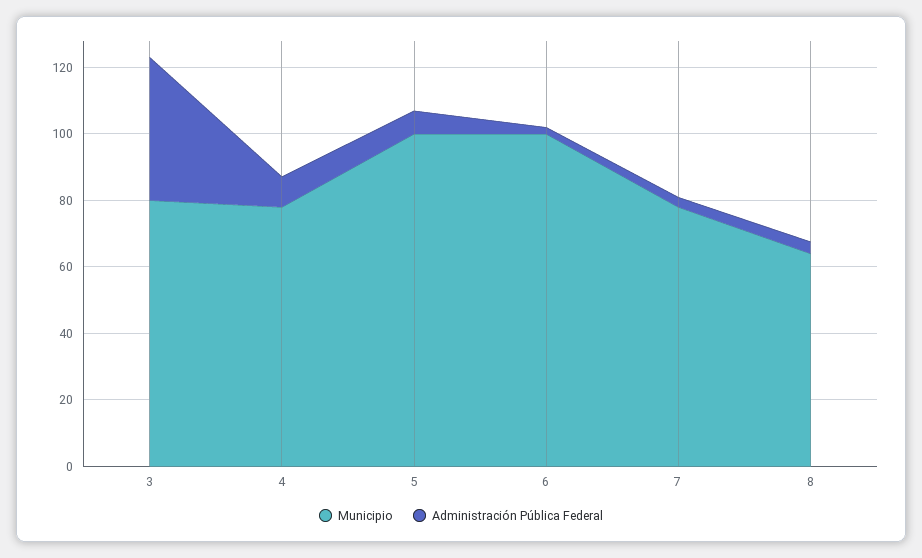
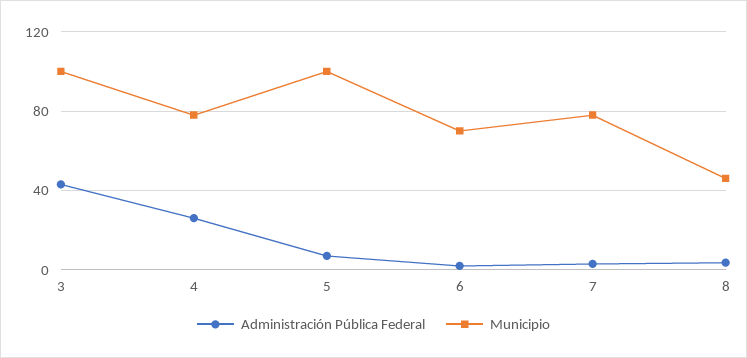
Municipio, 3: 80 -> 100
Administración Pública Federal, 4: 10 -> 25
Municipio, 6: 100 -> 70
Municipio, 8: 65 -> 45

